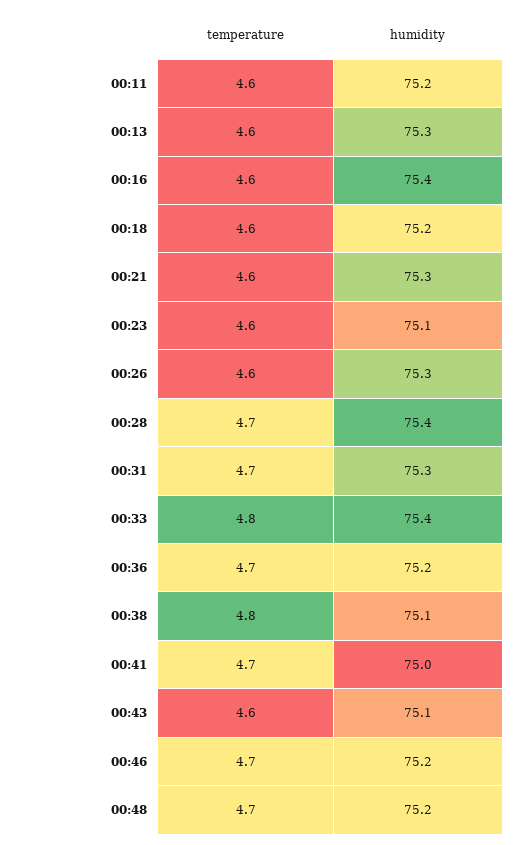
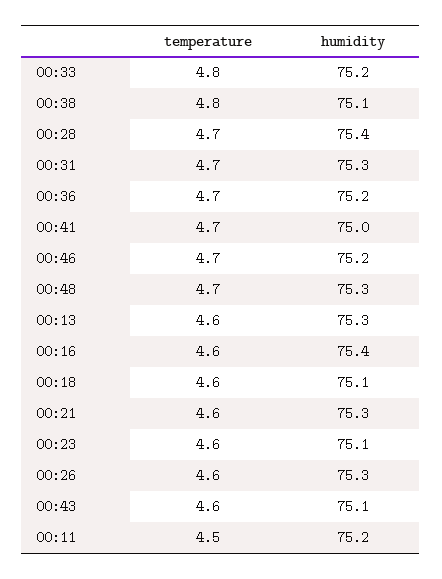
temperature, 00:11: 4.6 -> 4.5
humidity, 00:18: 75.2 -> 75.1
humidity, 00:33: 75.4 -> 75.2
humidity, 00:48: 75.2 -> 75.3

